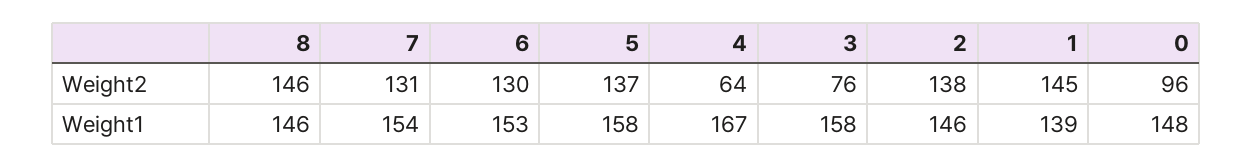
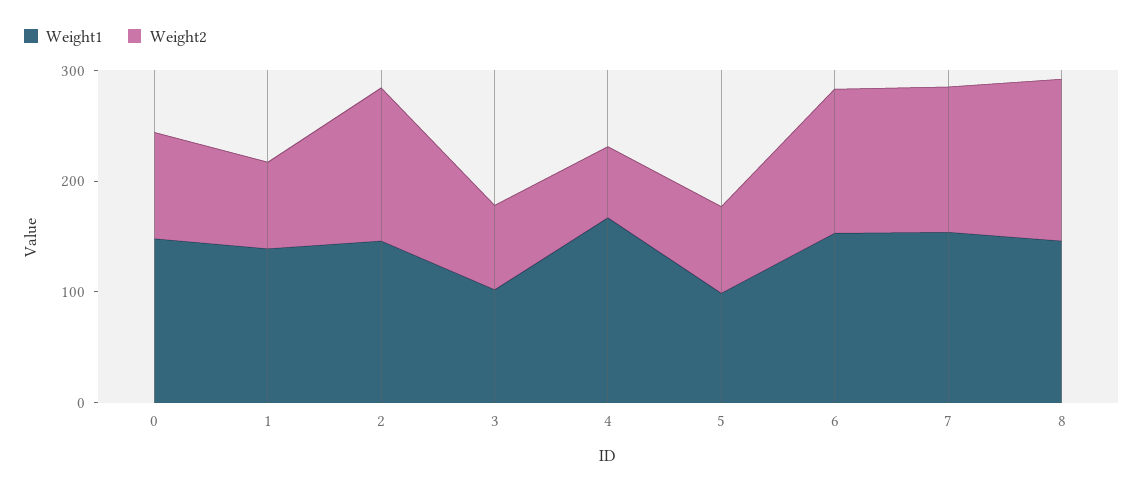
Weight2, 5: 137 -> 80
Weight2, 1: 145 -> 80
Weight1, 5: 158 -> 100
Weight1, 3: 158 -> 100

